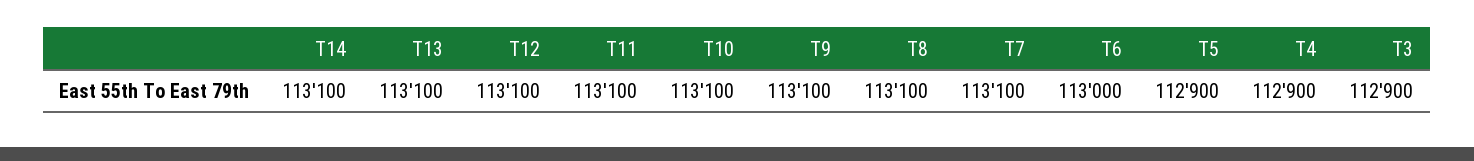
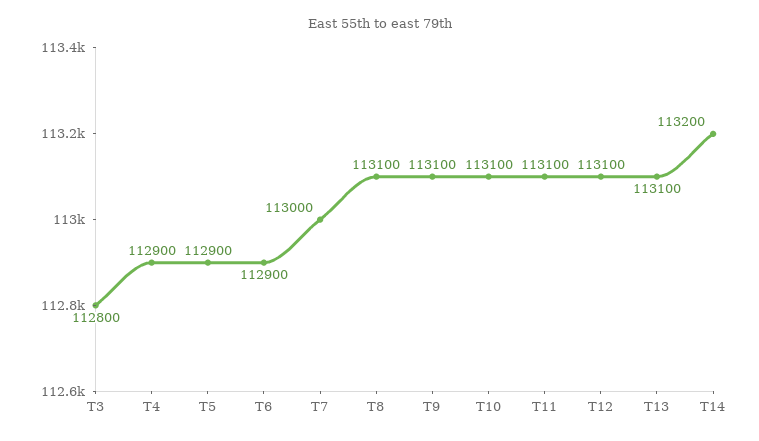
T14: 113100 -> 113200
T7: 113100 -> 113000
T6: 113000 -> 112900
T3: 112900 -> 112800

